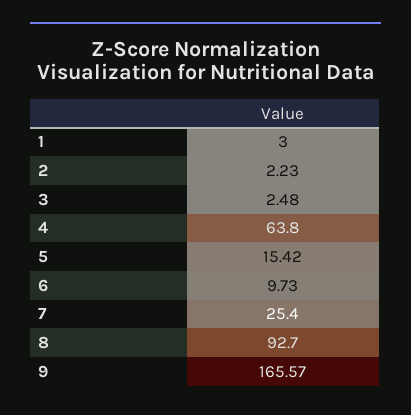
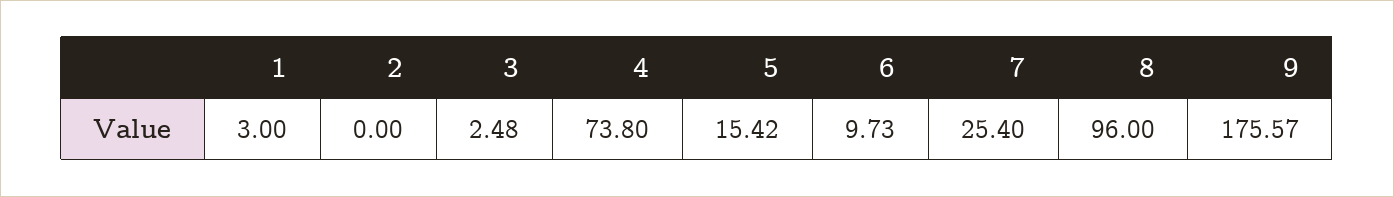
2: 2.23 -> 0
4: 63.8 -> 73.8
8: 92.7 -> 96
9: 165.57 -> 175.57

